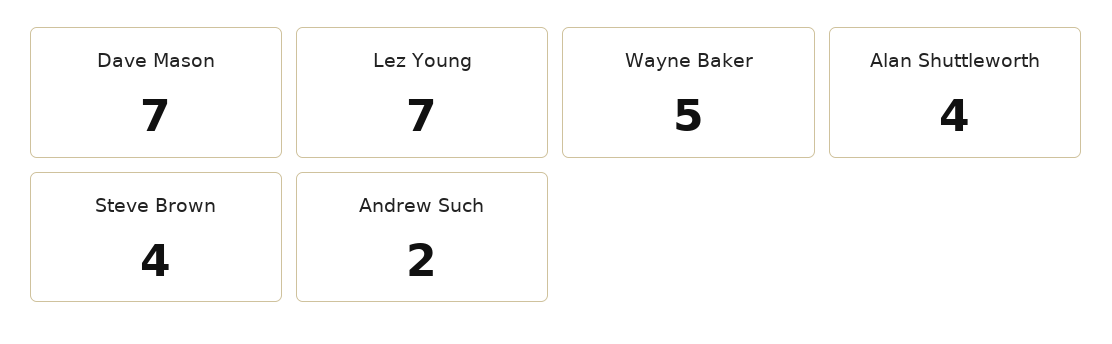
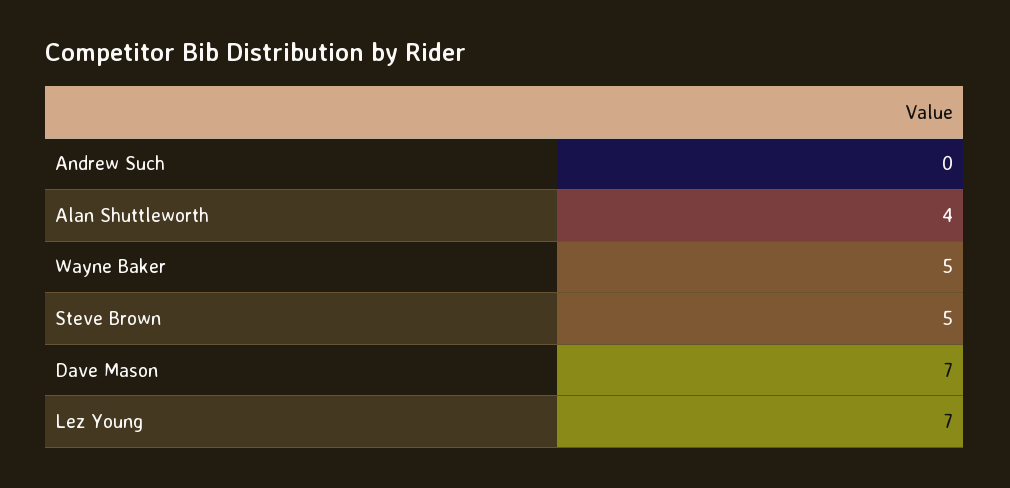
Steve Brown: 4 -> 5
Andrew Such: 2 -> 0

